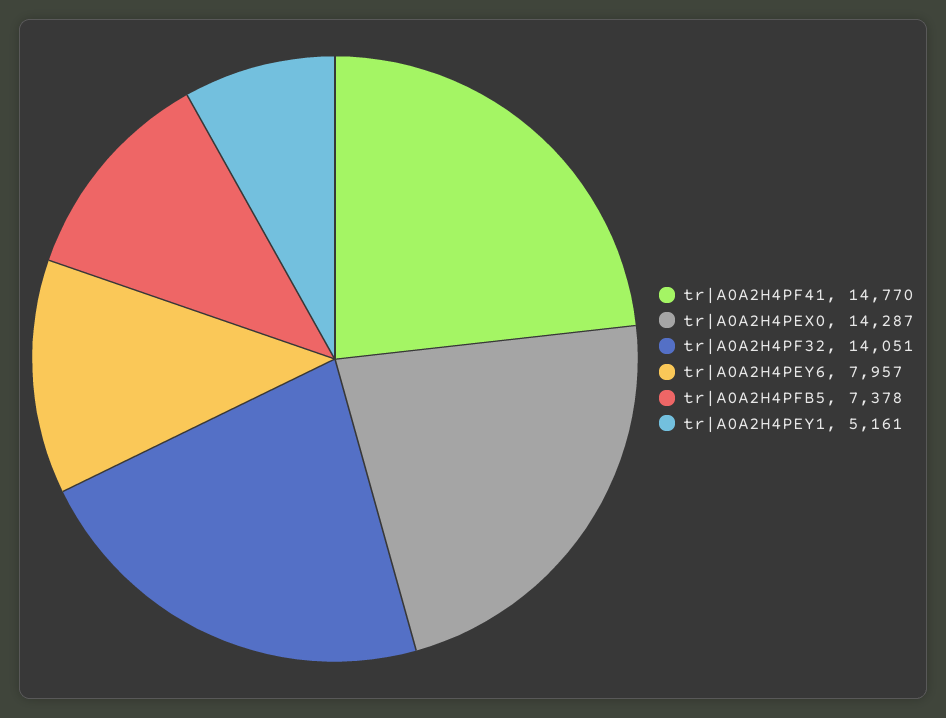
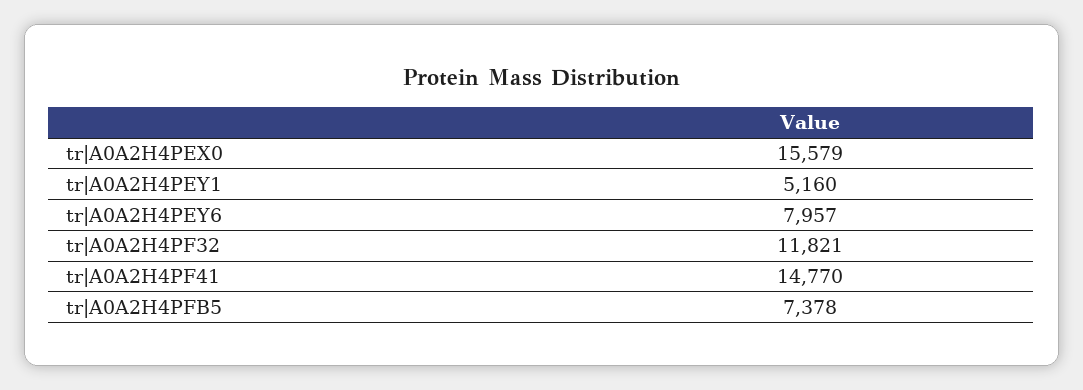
tr|A0A2H4PEX0: 14287 -> 15579
tr|A0A2H4PF32: 14051 -> 11821
tr|A0A2H4PEY1: 5161 -> 5160

